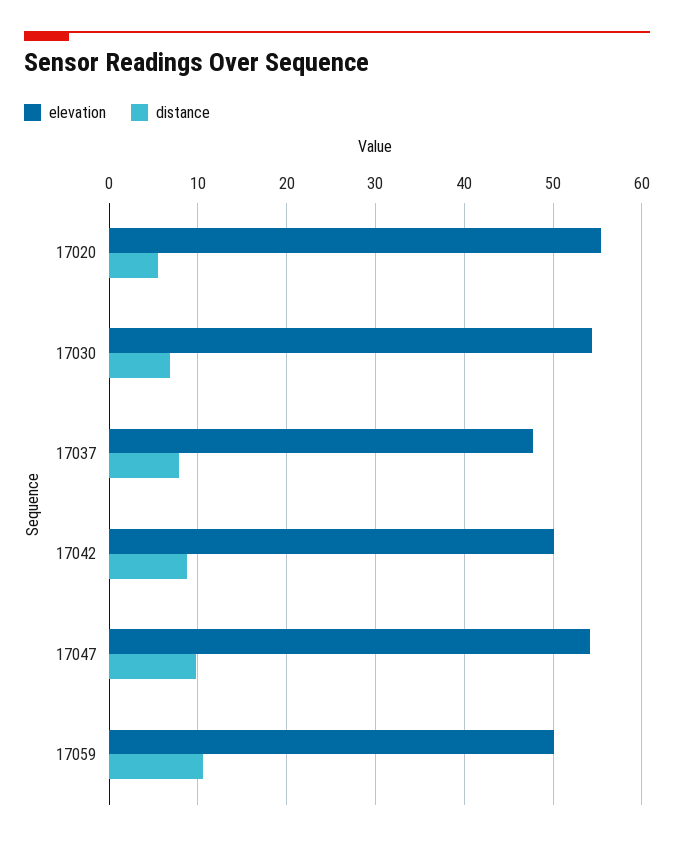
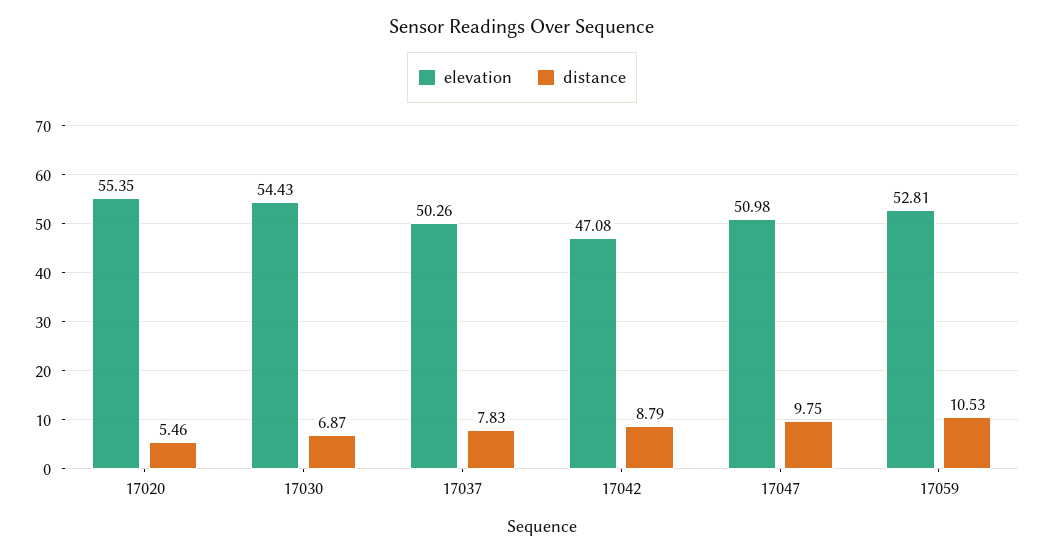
elevation, 17037: 48 -> 50.26
elevation, 17042: 50 -> 47.08
elevation, 17047: 54 -> 50.98
elevation, 17059: 50 -> 52.81

